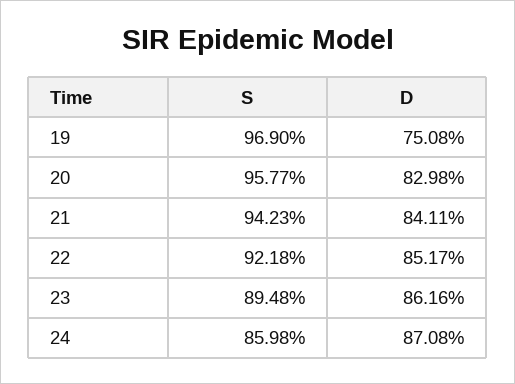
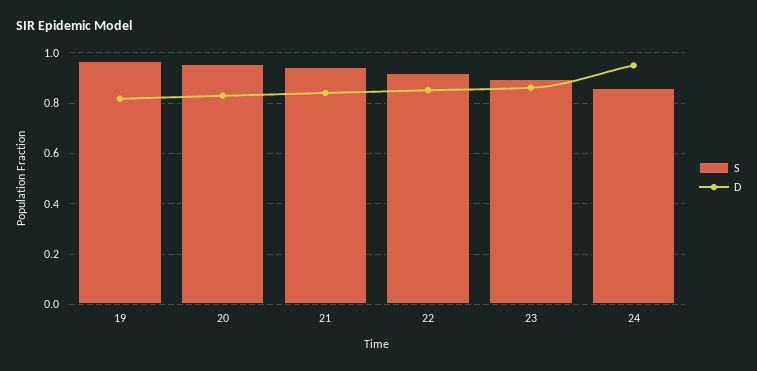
D, 19: 0.7508 -> 0.825
D, 24: 0.8708 -> 0.95

